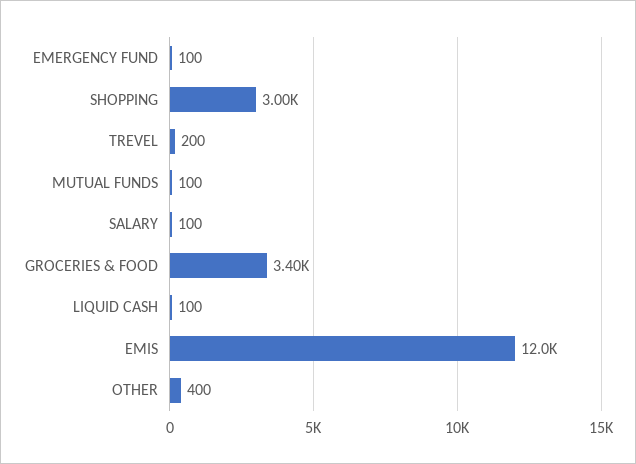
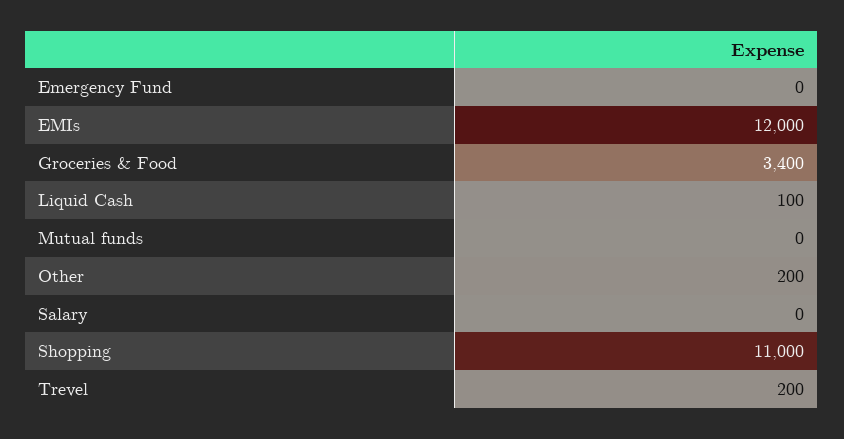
EMERGENCY FUND: 100 -> 0
SHOPPING: 3000 -> 11000
MUTUAL FUNDS: 100 -> 0
SALARY: 100 -> 0
OTHER: 400 -> 200

